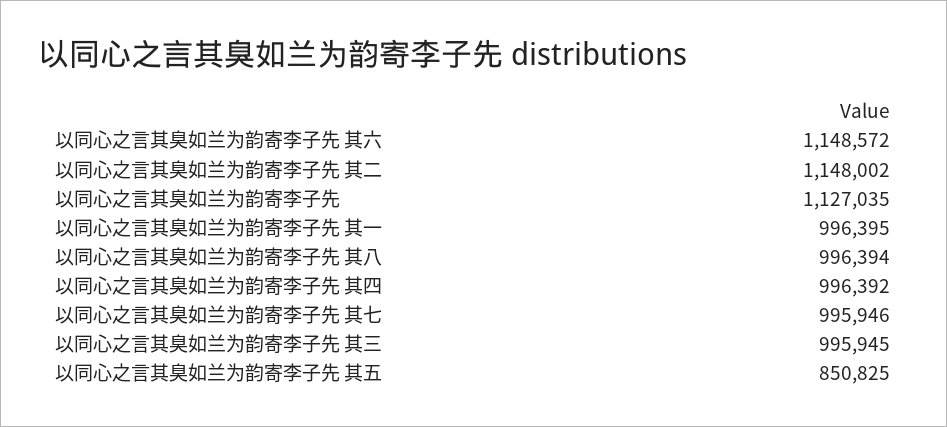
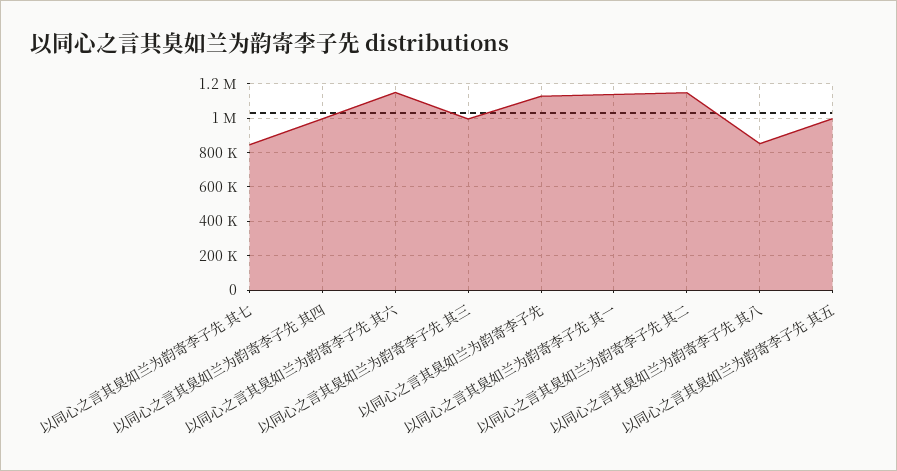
以同心之言其臭如兰为韵寄李子先 其一: 996395 -> 1150000
以同心之言其臭如兰为韵寄李子先 其八: 996394 -> 850000
以同心之言其臭如兰为韵寄李子先 其七: 995946 -> 850000
以同心之言其臭如兰为韵寄李子先 其五: 850825 -> 1000000

